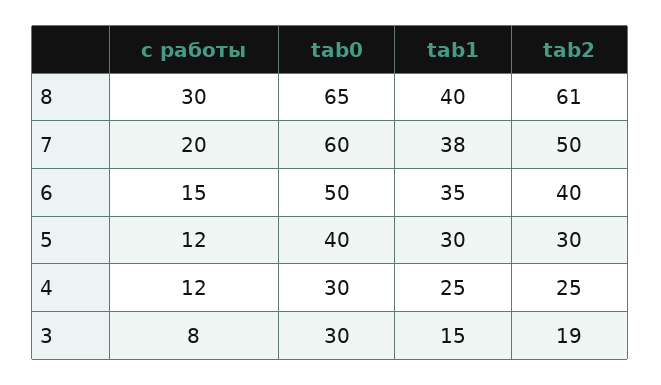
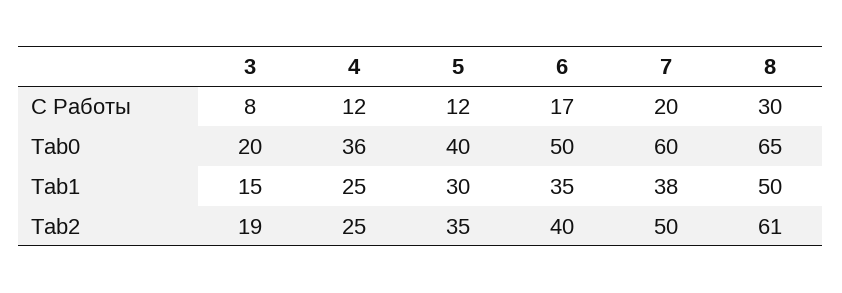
tab1, 8: 40 -> 50
c работы, 6: 15 -> 17
tab2, 5: 30 -> 35
tab0, 4: 30 -> 36
tab0, 3: 30 -> 20

